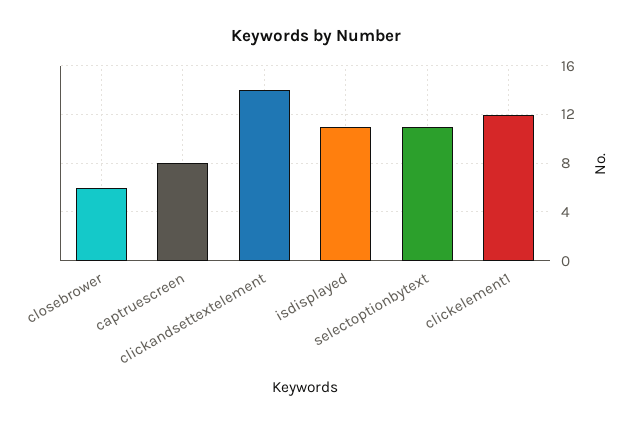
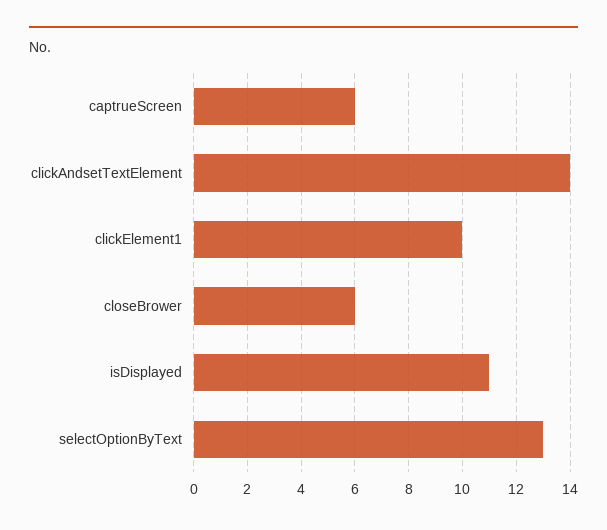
captruescreen: 8 -> 6
selectoptionbytext: 11 -> 13
clickelement1: 12 -> 10

